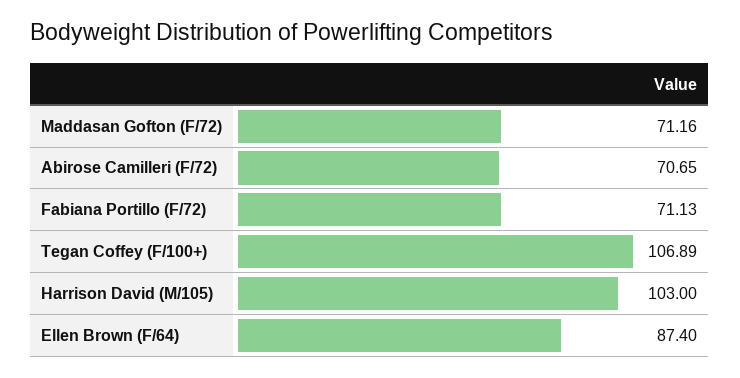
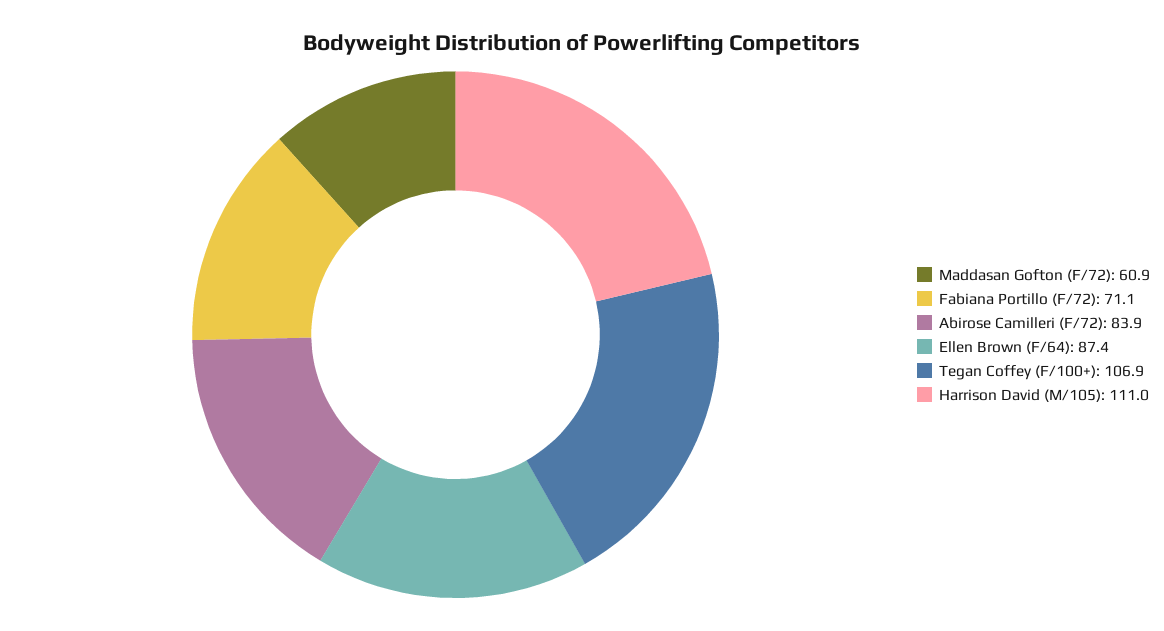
Maddasan Gofton (F/72): 71.16 -> 60.9
Abirose Camilleri (F/72): 70.65 -> 83.9
Harrison David (M/105): 103 -> 111

